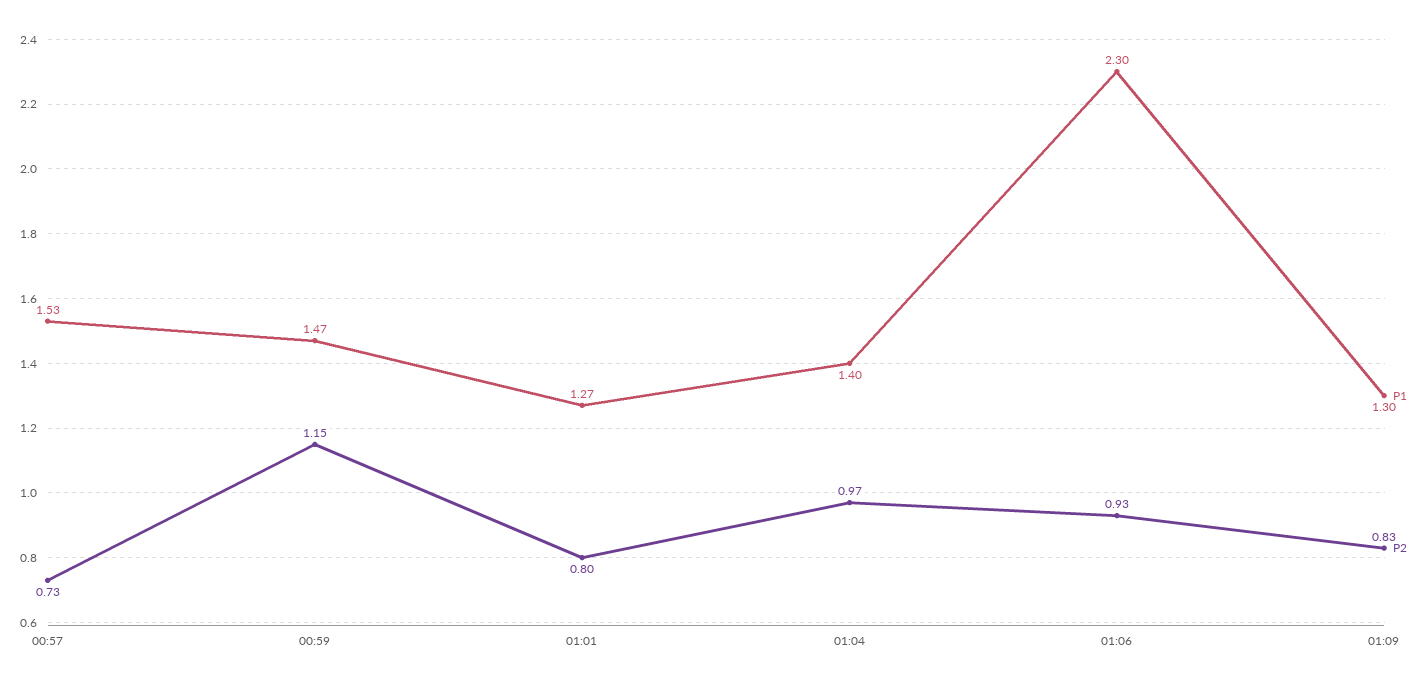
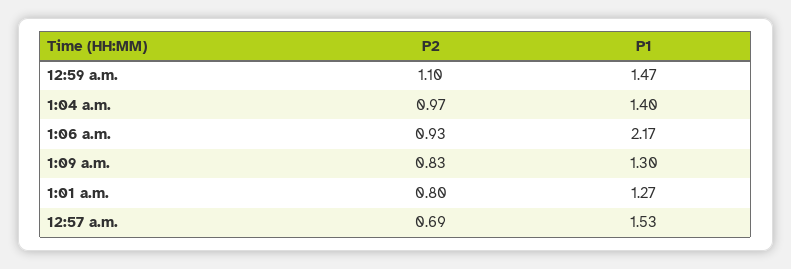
P2, 00:57: 0.73 -> 0.69
P2, 00:59: 1.15 -> 1.1
P1, 01:06: 2.3 -> 2.17

